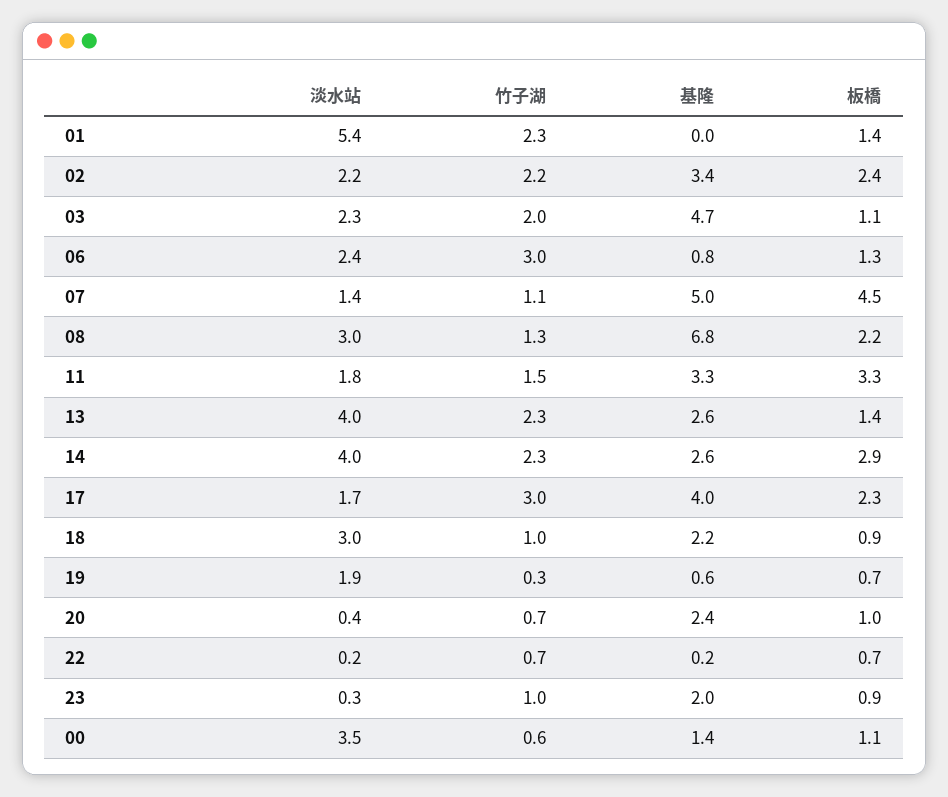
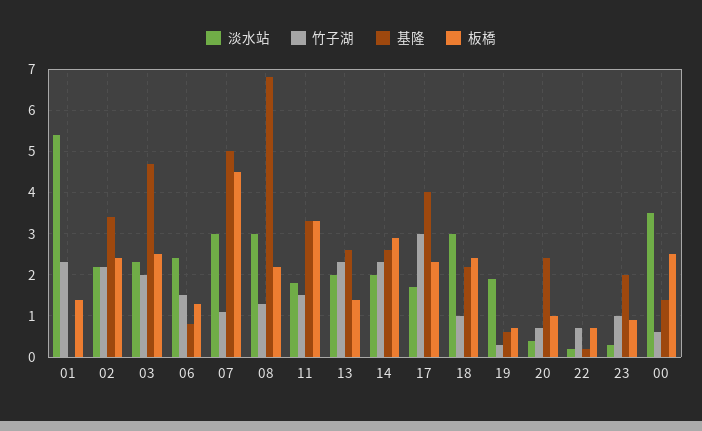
板橋, 03: 1.1 -> 2.5
竹子湖, 06: 3 -> 1.5
淡水站, 07: 1.4 -> 3
淡水站, 13: 4 -> 2
淡水站, 14: 4 -> 2
板橋, 18: 0.9 -> 2.5
板橋, 00: 1.1 -> 2.5

